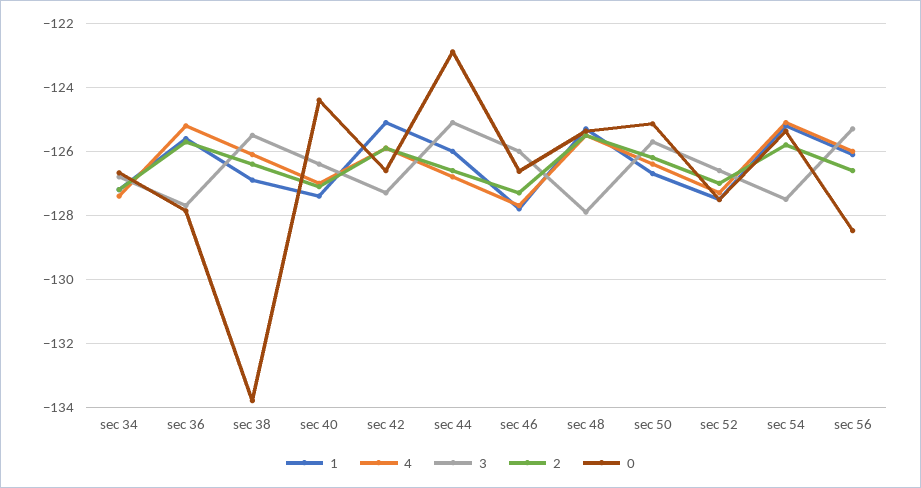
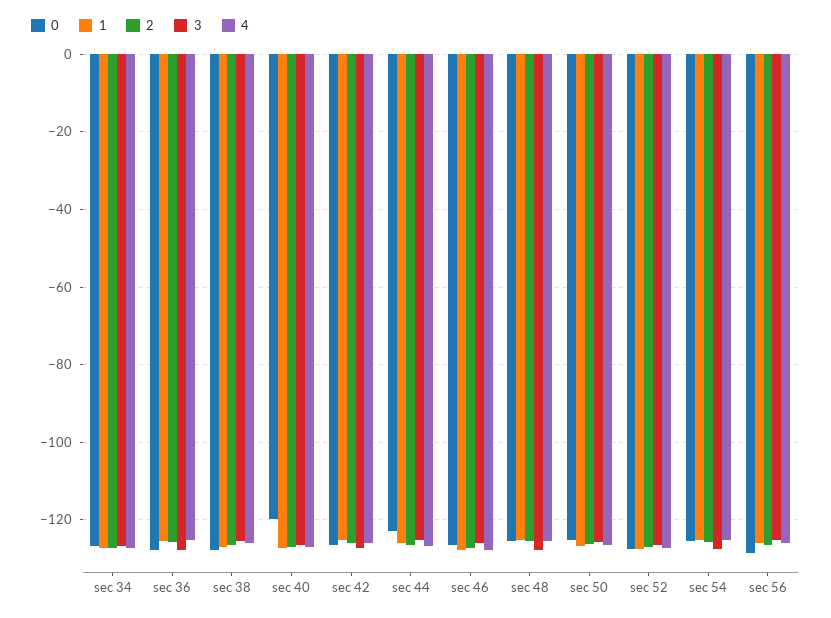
0, sec 38: -133.8 -> -128
0, sec 40: -124.4 -> -120

